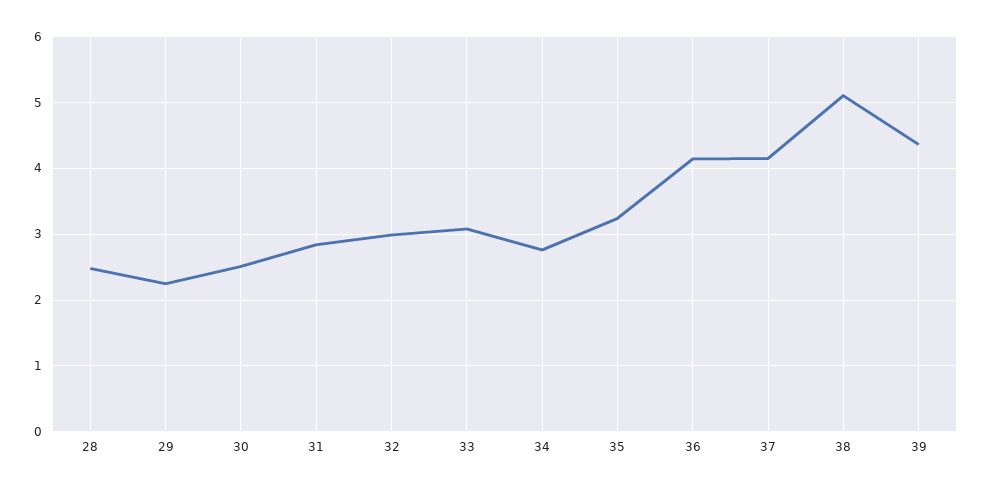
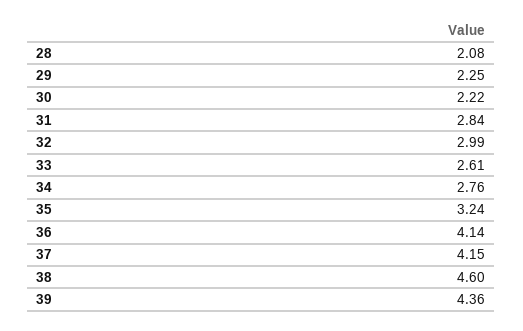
28: 2.5 -> 2.08
30: 2.5 -> 2.22
33: 3.1 -> 2.61
38: 5.1 -> 4.6

